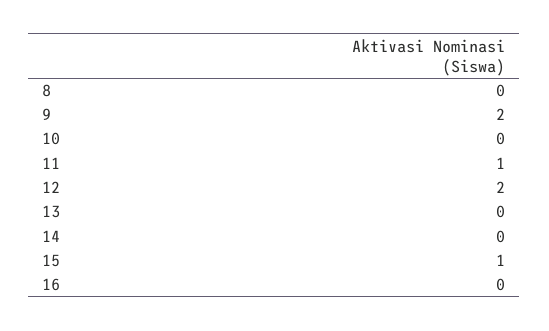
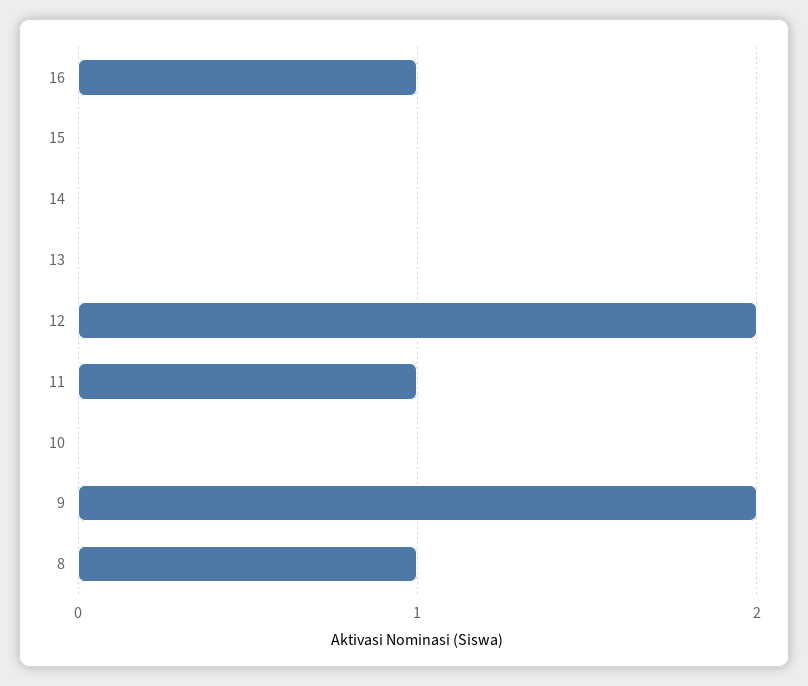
8: 0 -> 1
15: 1 -> 0
16: 0 -> 1

